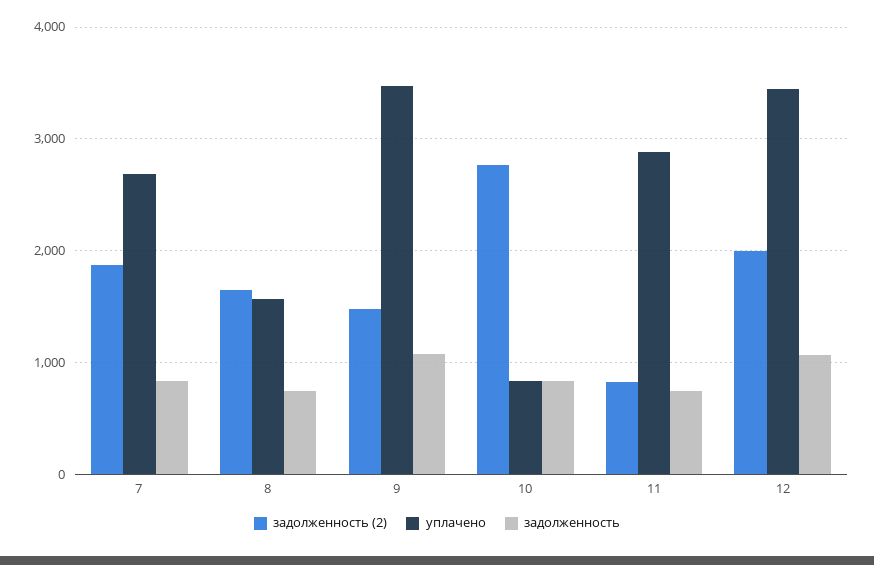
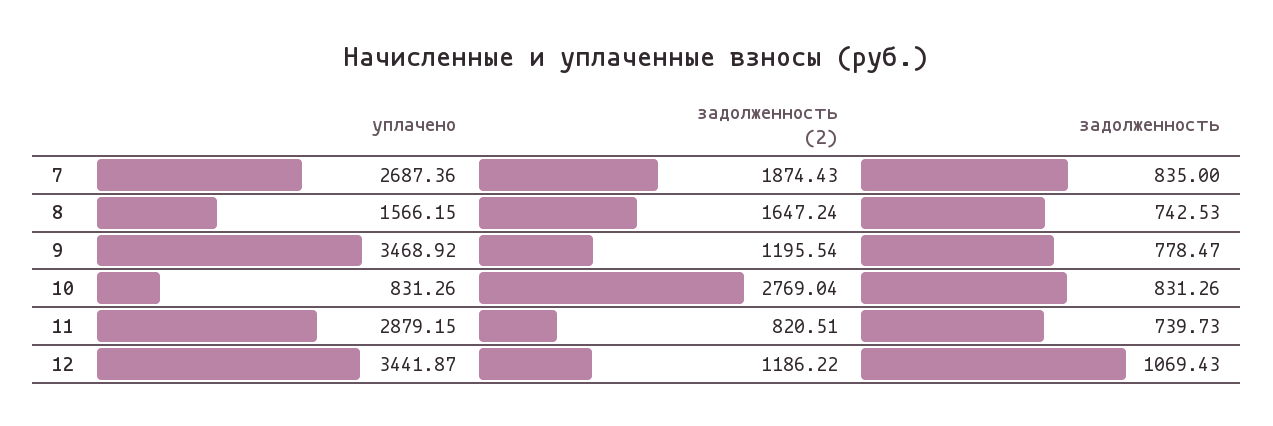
задолженность (2), 9: 1500 -> 1195.54
задолженность, 9: 1100 -> 778.47
задолженность (2), 12: 2000 -> 1186.22

